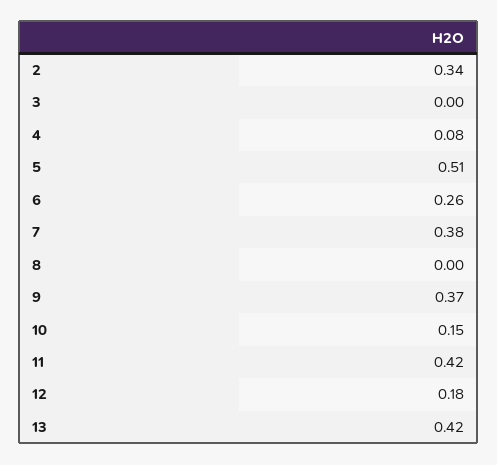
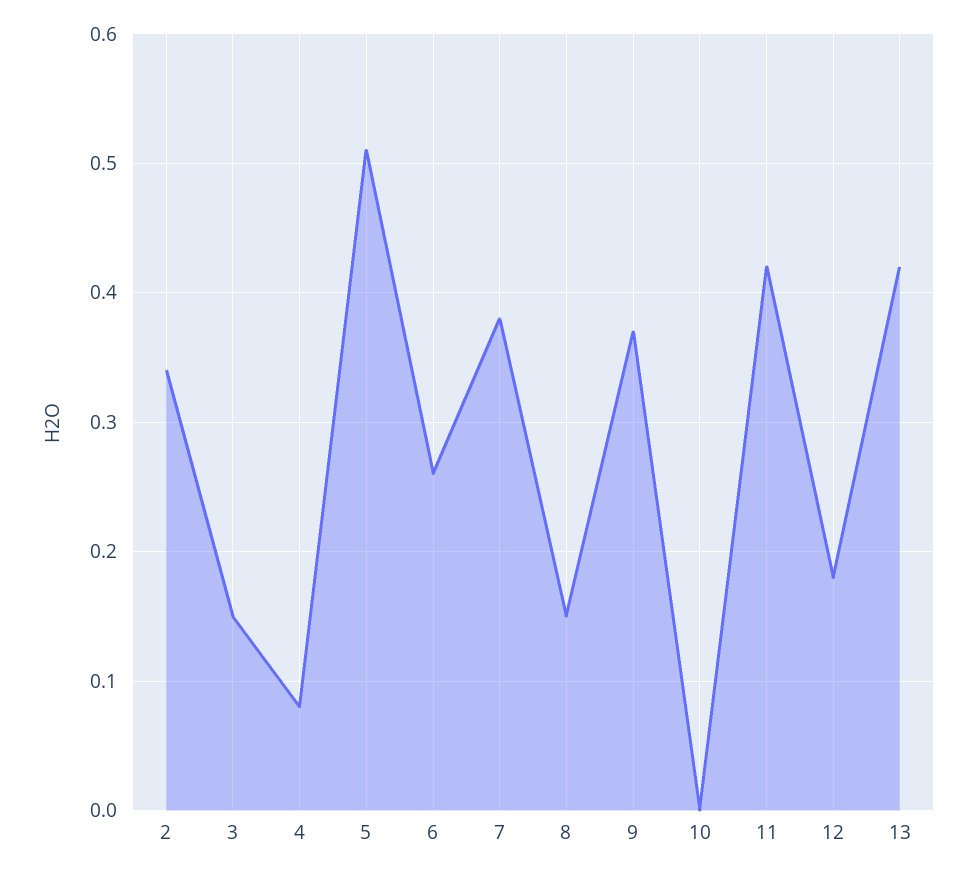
3: 0 -> 0.15
8: 0 -> 0.15
10: 0.15 -> 0

